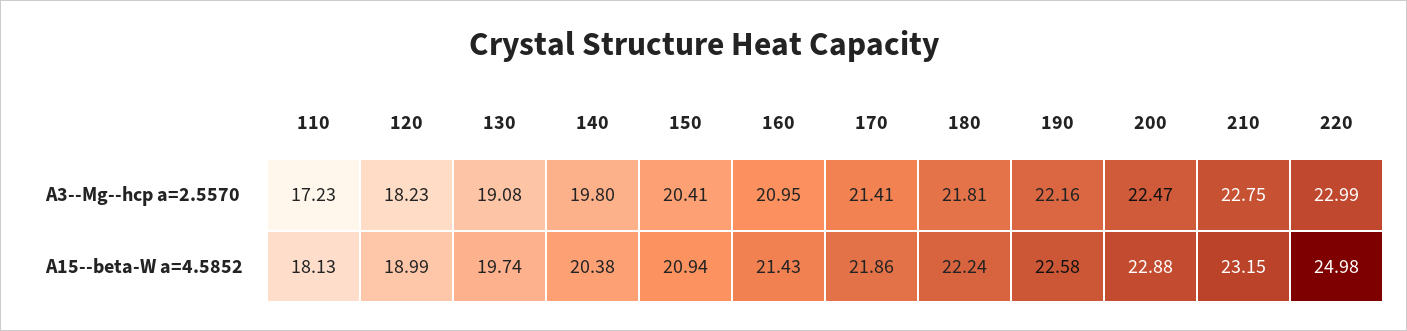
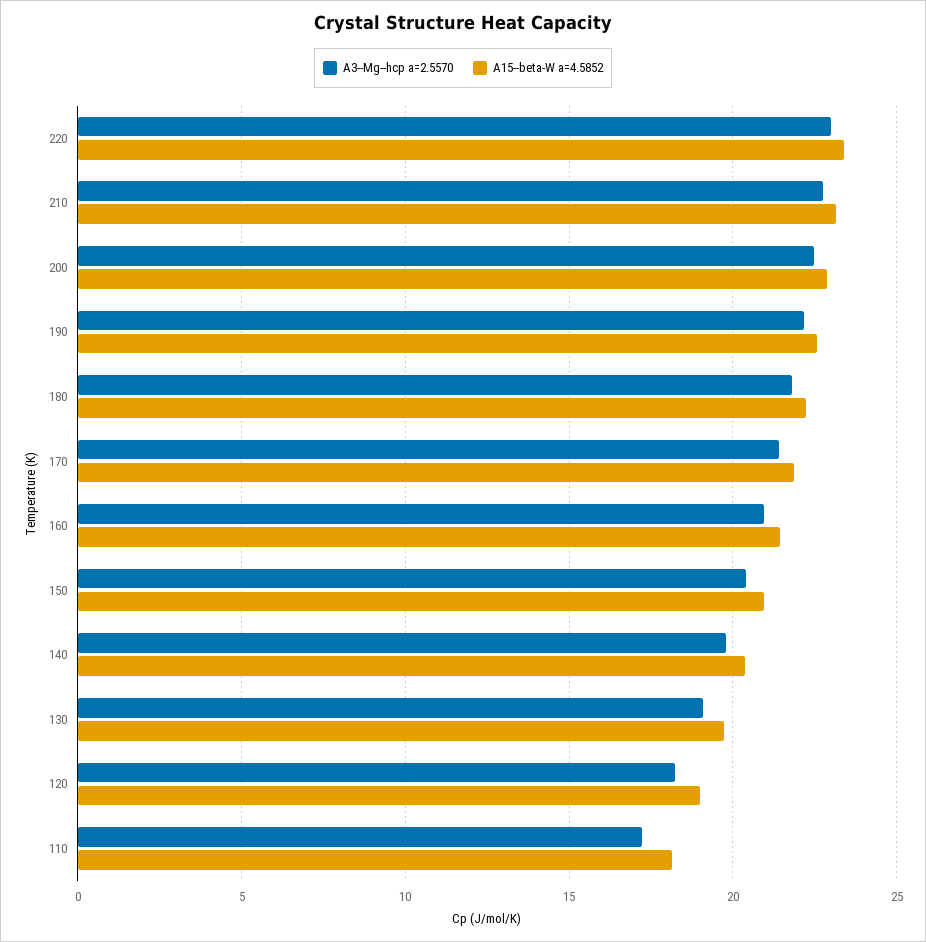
A15--beta-W a=4.5852, 220: 24.98 -> 23.5

